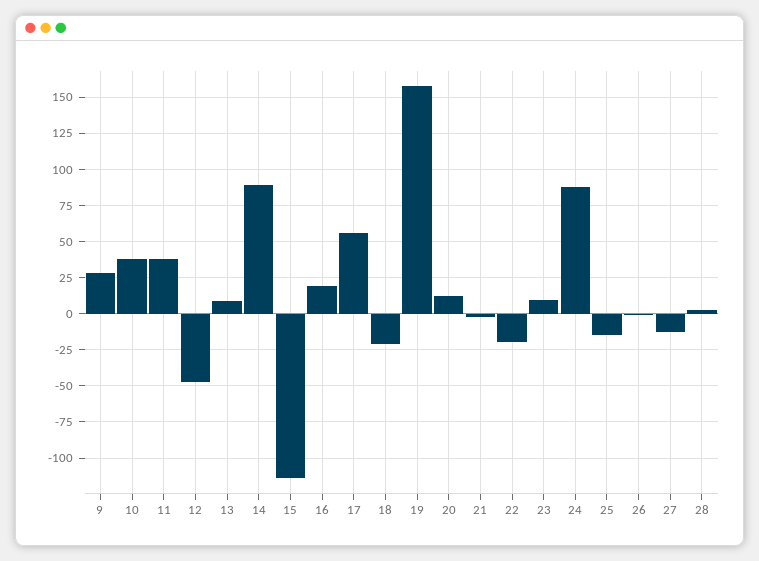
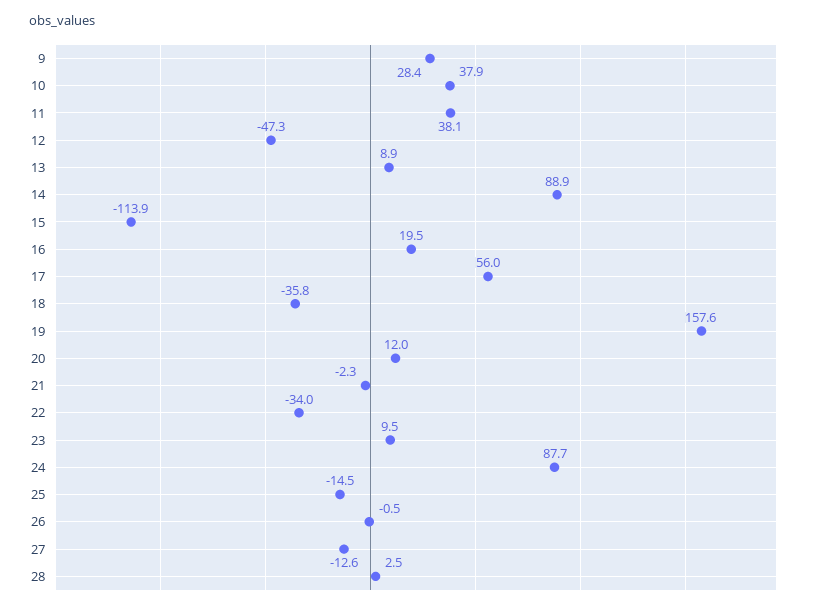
18: -20 -> -35.8
22: -20 -> -34

